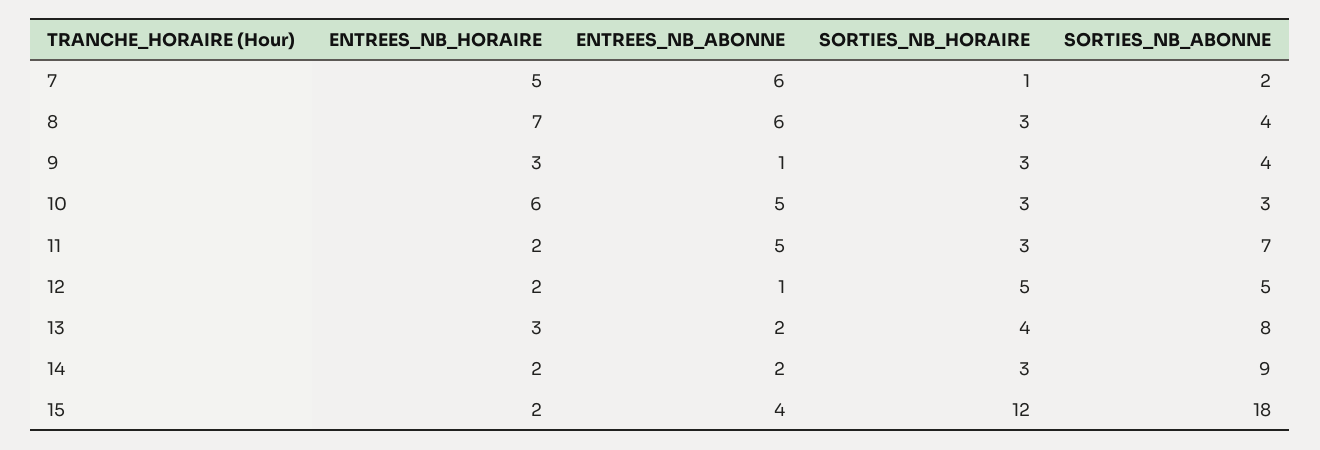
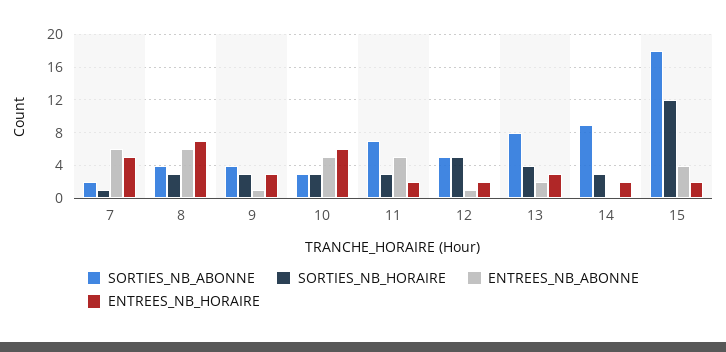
ENTREES_NB_ABONNE, 14: 2 -> 0

